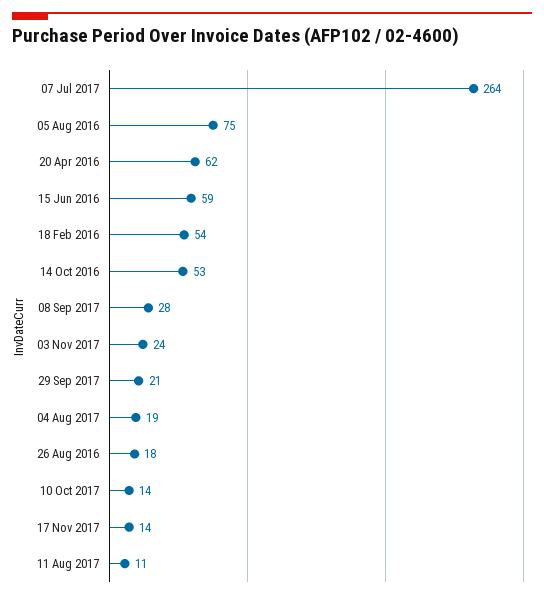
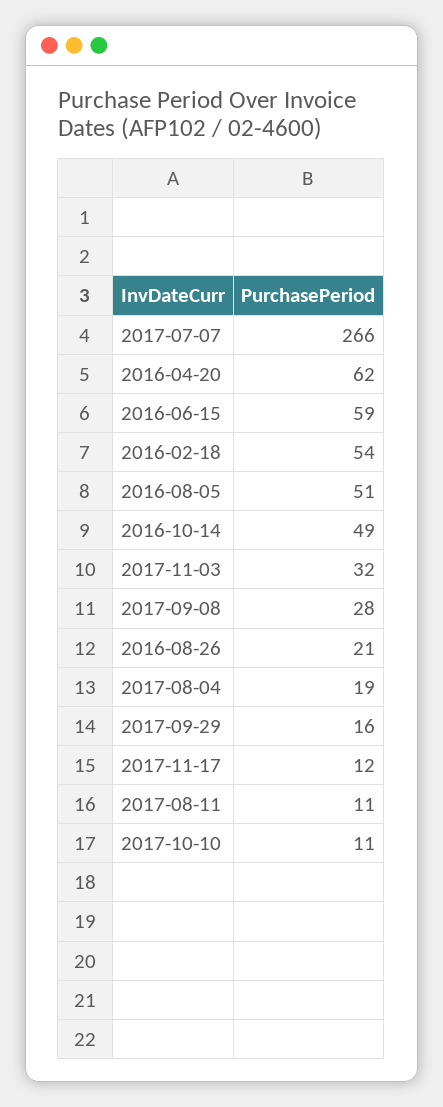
07 Jul 2017: 264 -> 266
05 Aug 2016: 75 -> 51
14 Oct 2016: 53 -> 49
03 Nov 2017: 24 -> 32
29 Sep 2017: 21 -> 16
26 Aug 2016: 18 -> 21
10 Oct 2017: 14 -> 11
17 Nov 2017: 14 -> 12

